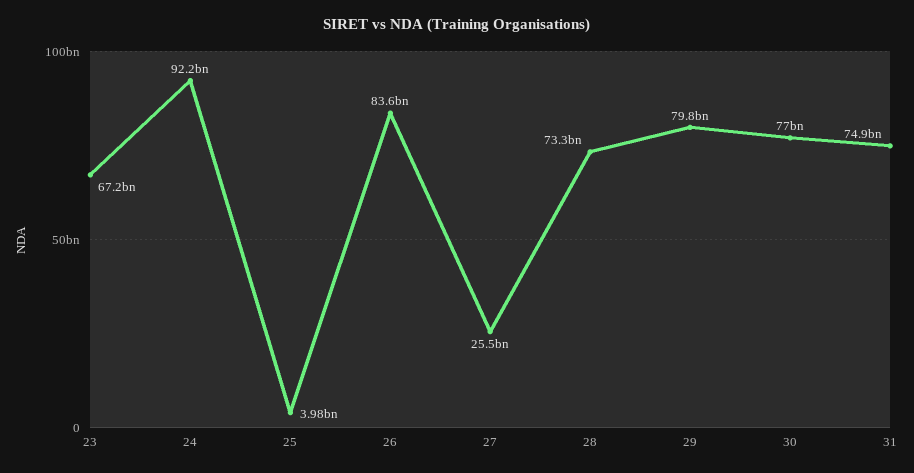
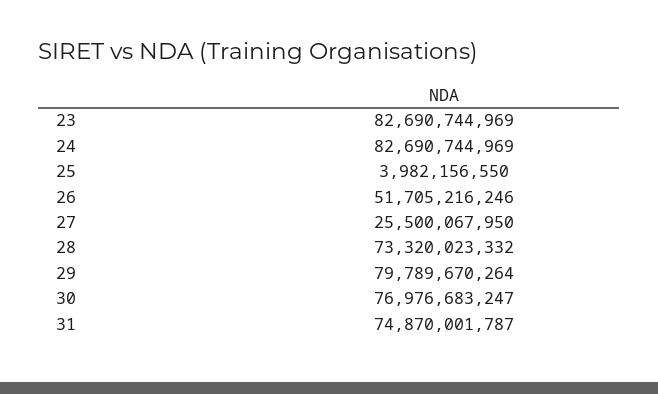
23: 67200000000 -> 82690744969
24: 92200000000 -> 82690744969
26: 83600000000 -> 51705216246

